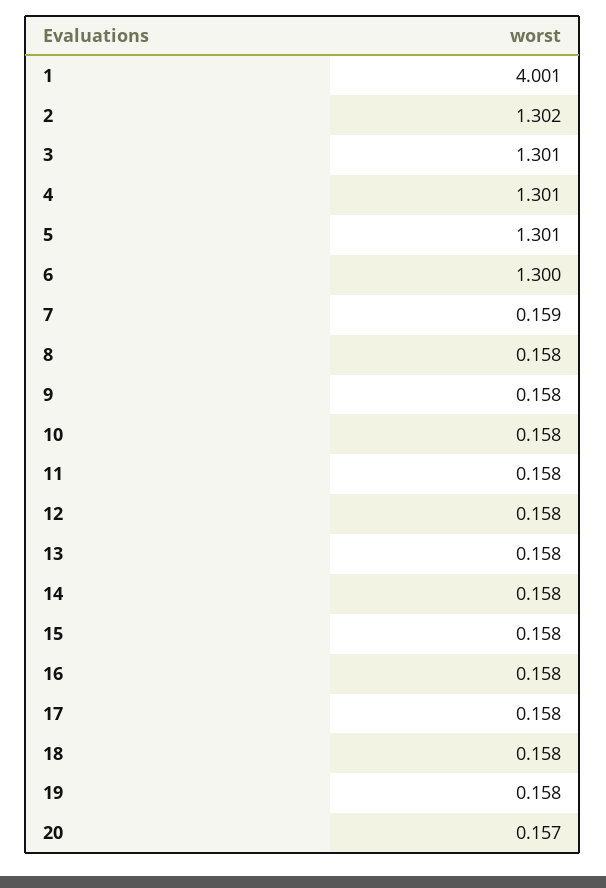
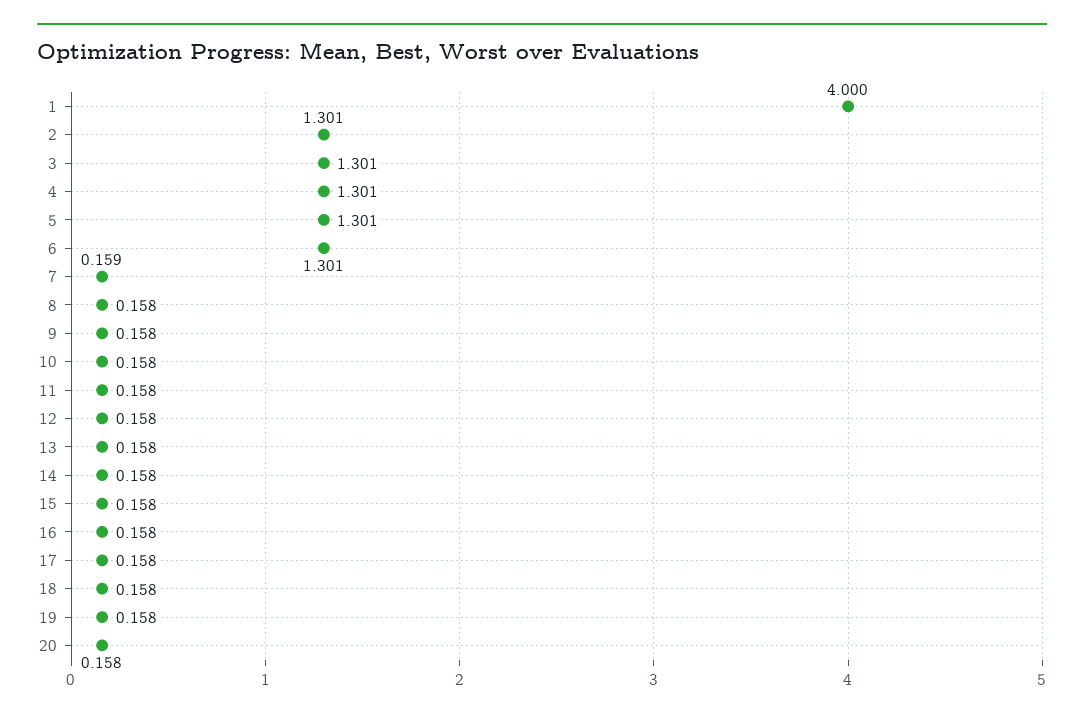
1: 4.001 -> 4
2: 1.302 -> 1.301
6: 1.3 -> 1.301
20: 0.157 -> 0.158

